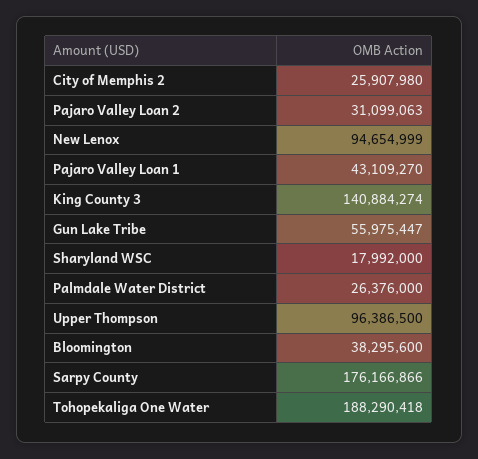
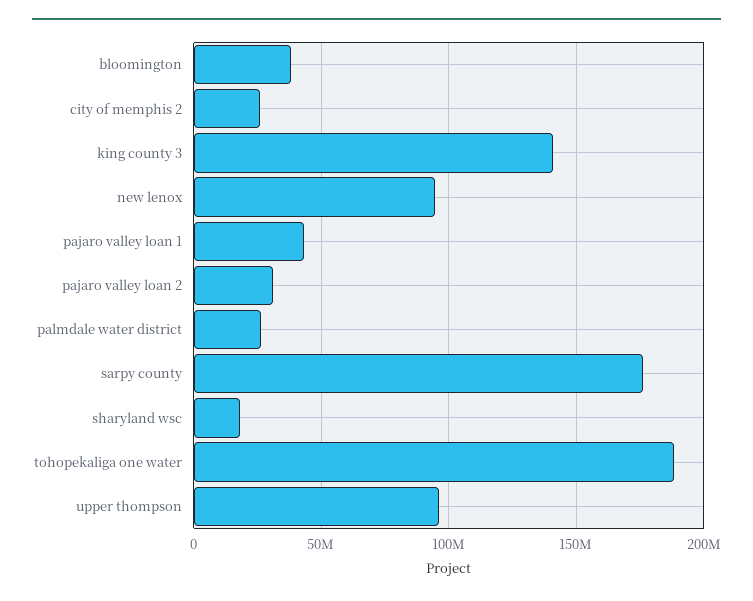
Gun Lake Tribe: 55975447 -> none

